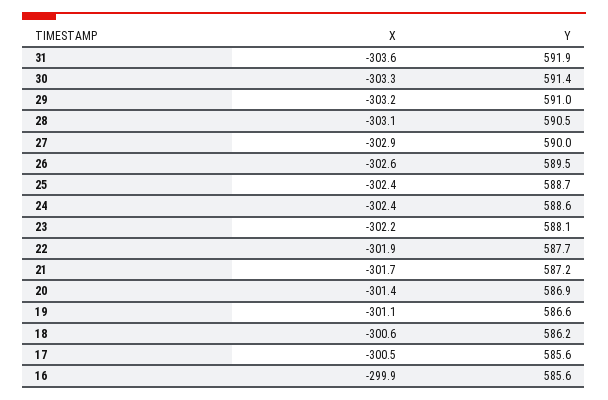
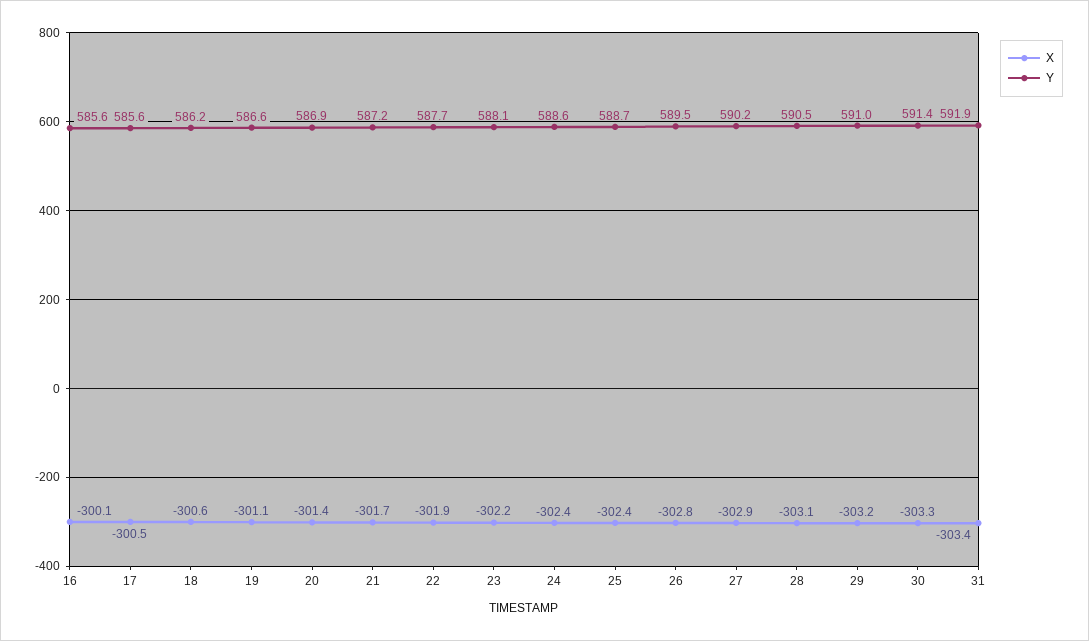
X, 31: -303.6 -> -303.4
Y, 27: 590 -> 590.2
X, 26: -302.6 -> -302.8
X, 16: -299.9 -> -300.1

